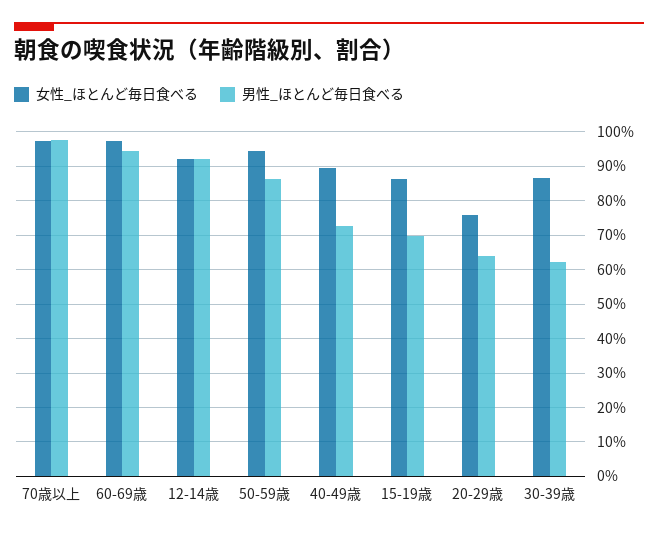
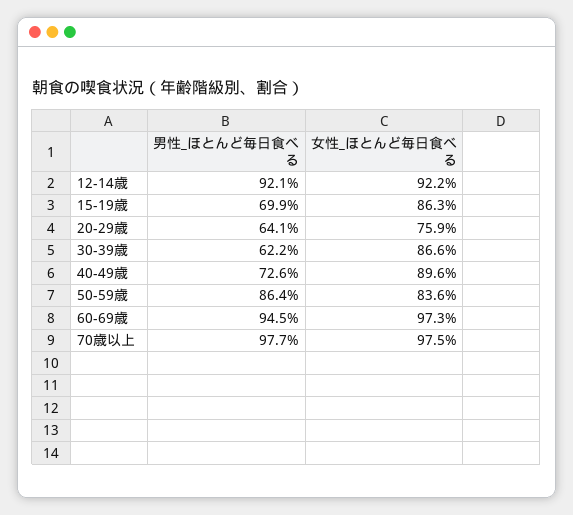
女性_ほとんど毎日食べる, 50-59歳: 94 -> 83.6

